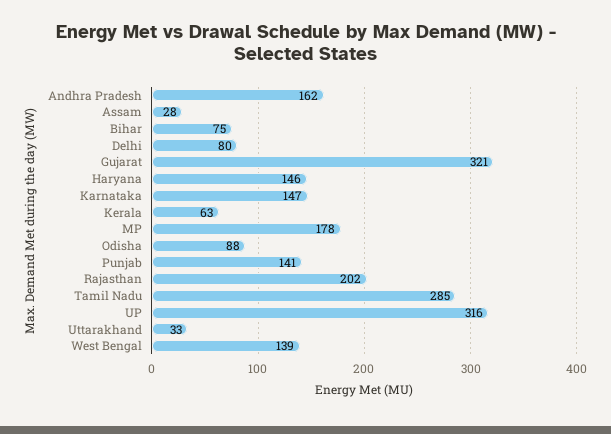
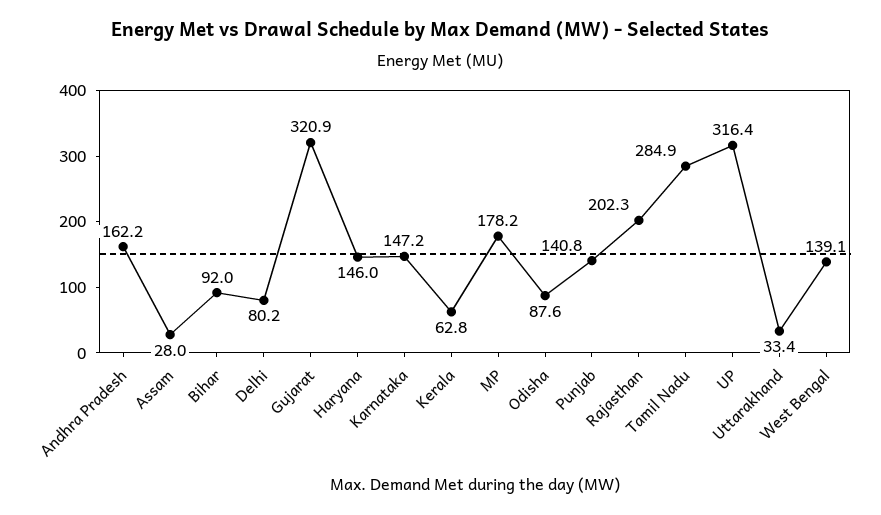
Bihar: 75 -> 92

